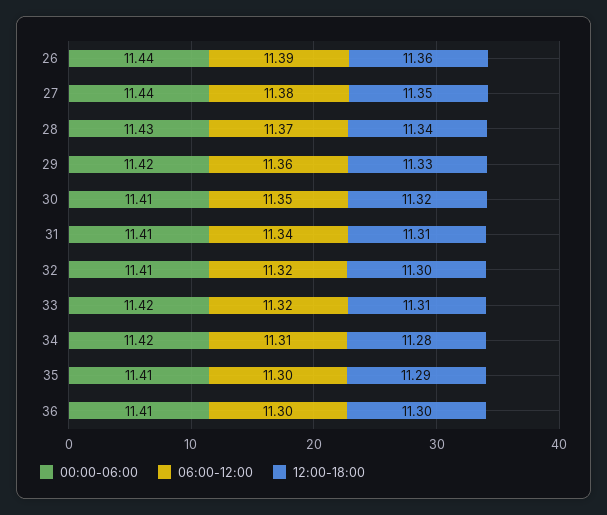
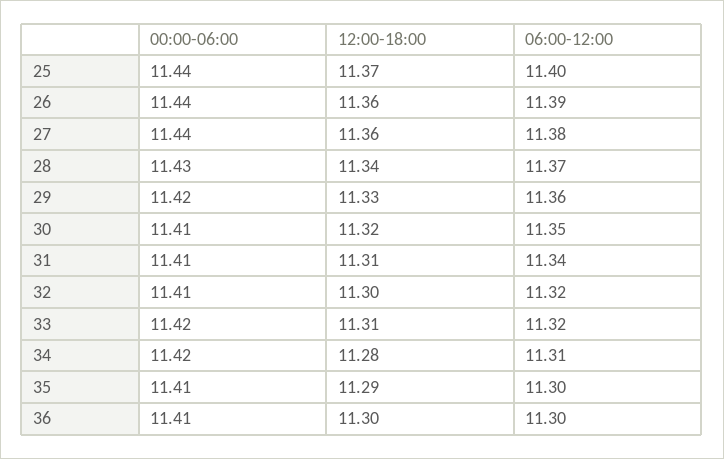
12:00-18:00, 27: 11.35 -> 11.36
00:00-06:00, 25: none -> 11.44
12:00-18:00, 25: none -> 11.37
06:00-12:00, 25: none -> 11.4

